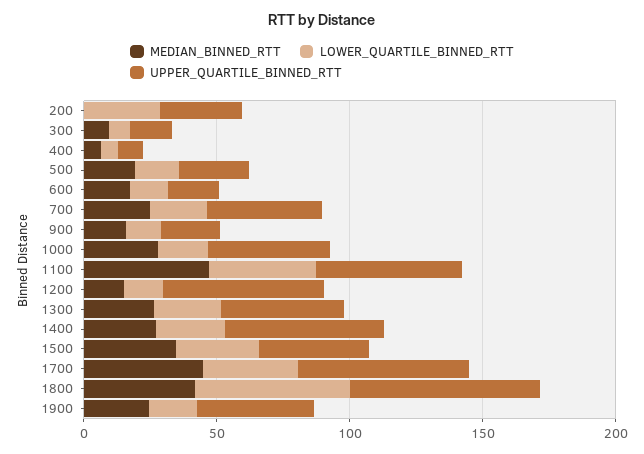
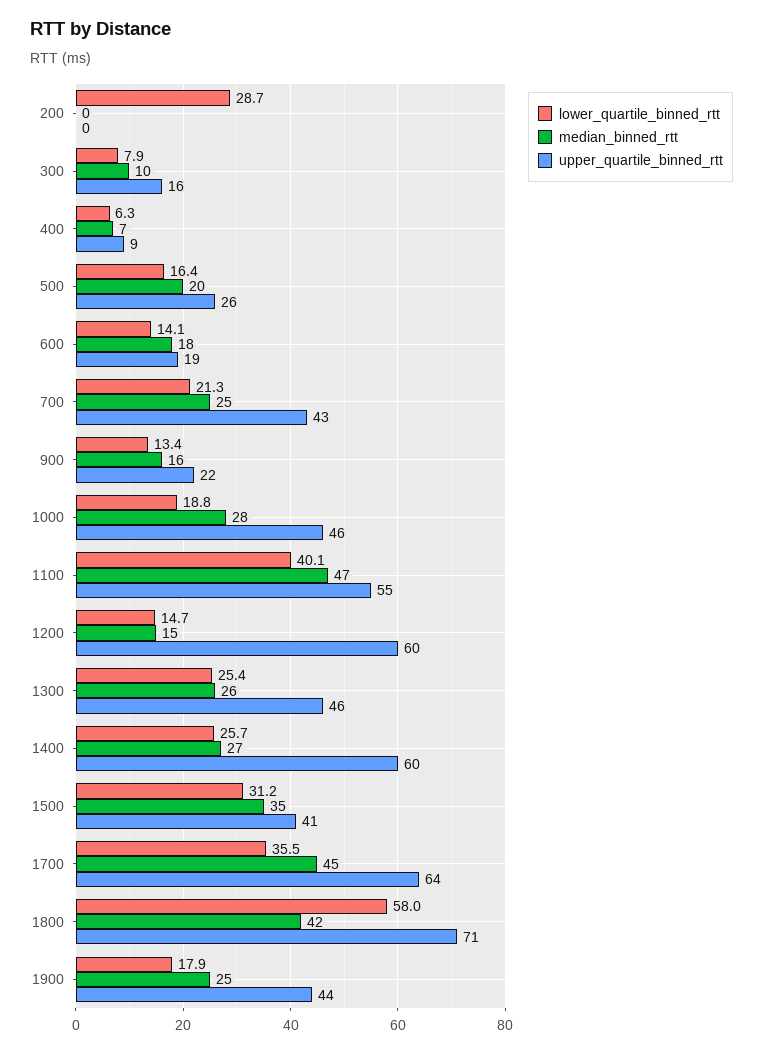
UPPER_QUARTILE_BINNED_RTT, 200: 30 -> 0

